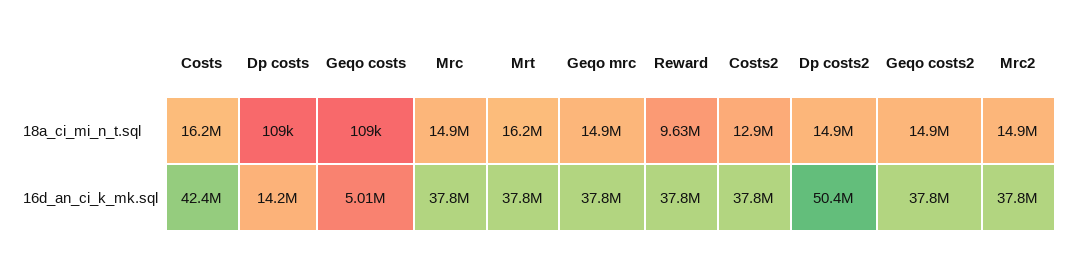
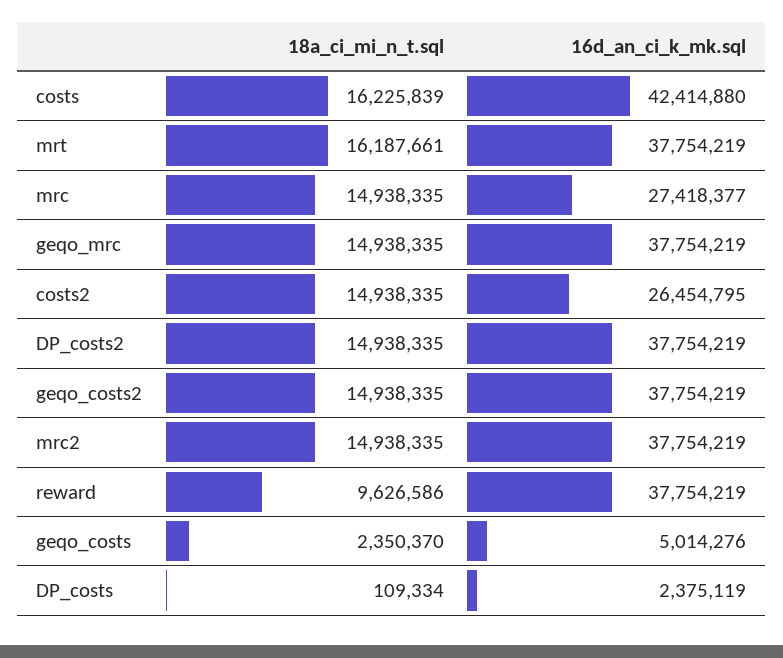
Geqo costs, 18a_ci_mi_n_t.sql: 109000 -> 2350370
Costs2, 18a_ci_mi_n_t.sql: 12900000 -> 14938335
Dp costs, 16d_an_ci_k_mk.sql: 14200000 -> 2375119
Mrc, 16d_an_ci_k_mk.sql: 37800000 -> 27418377
Costs2, 16d_an_ci_k_mk.sql: 37800000 -> 26454795
Dp costs2, 16d_an_ci_k_mk.sql: 50400000 -> 37754219

